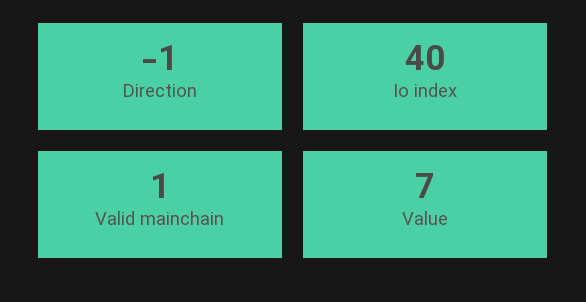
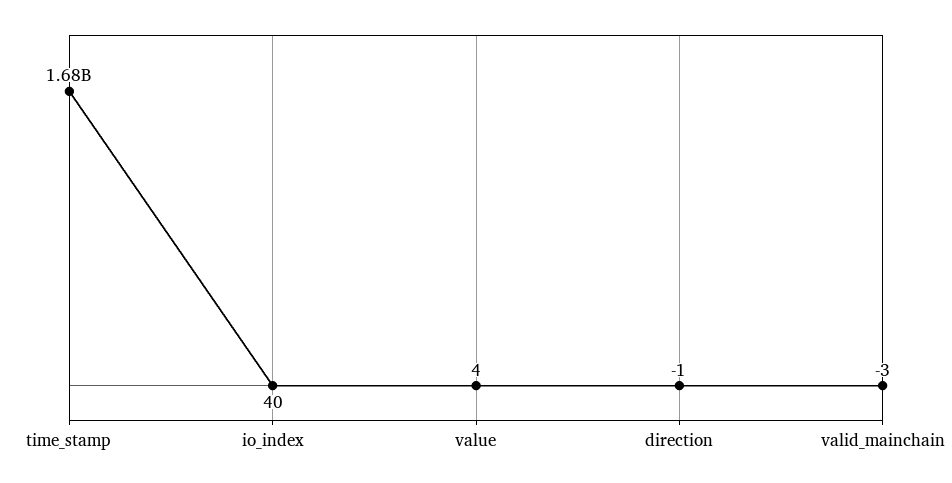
Valid mainchain: 1 -> -3
Value: 7 -> 4
time_stamp: none -> 1680000000

